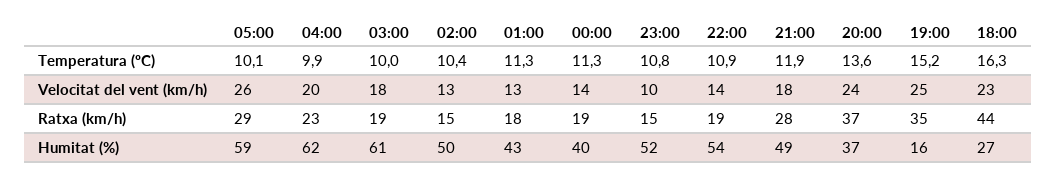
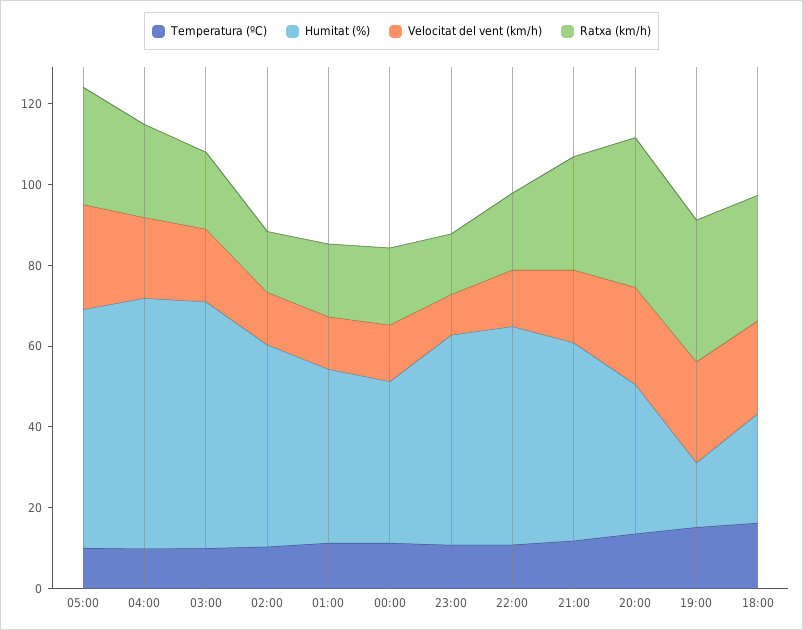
Ratxa (km/h), 18:00: 44 -> 30

